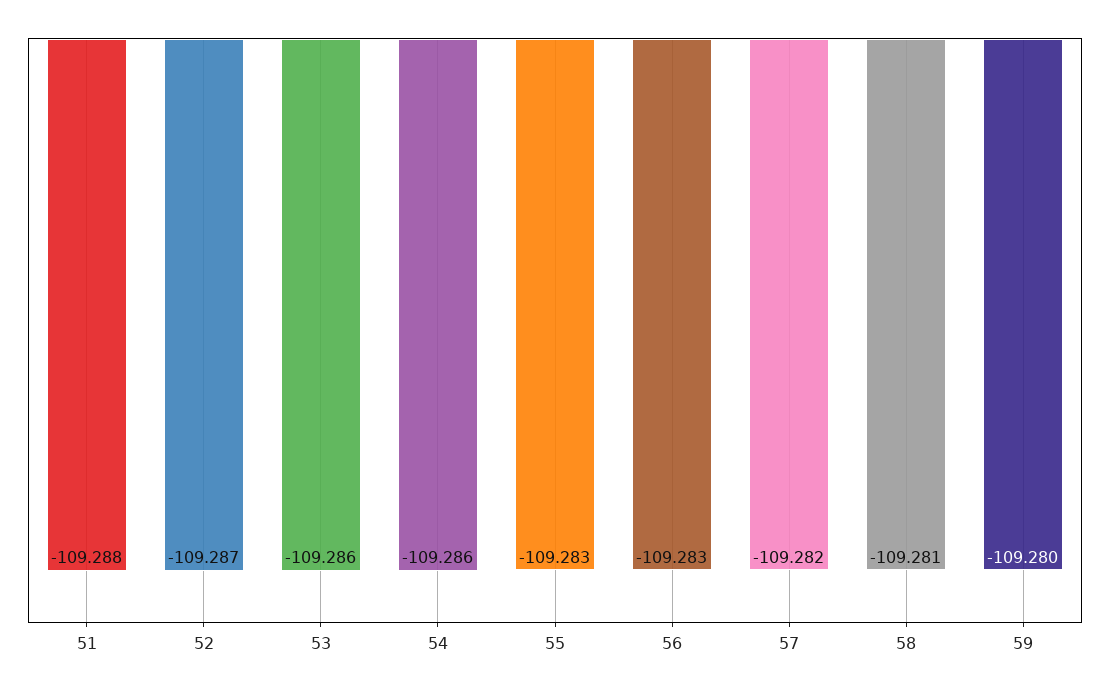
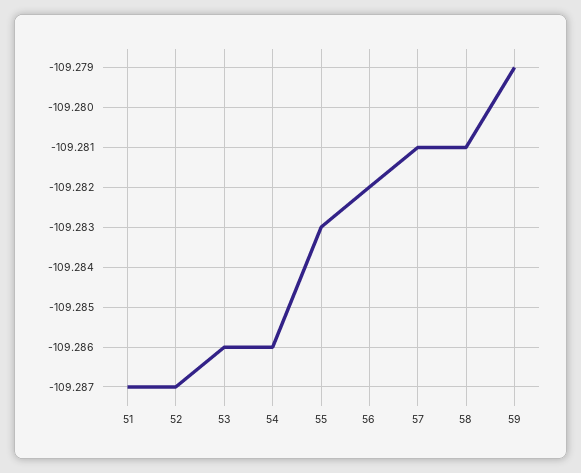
51: -109.288 -> -109.287
56: -109.283 -> -109.282
57: -109.282 -> -109.281
59: -109.28 -> -109.279

